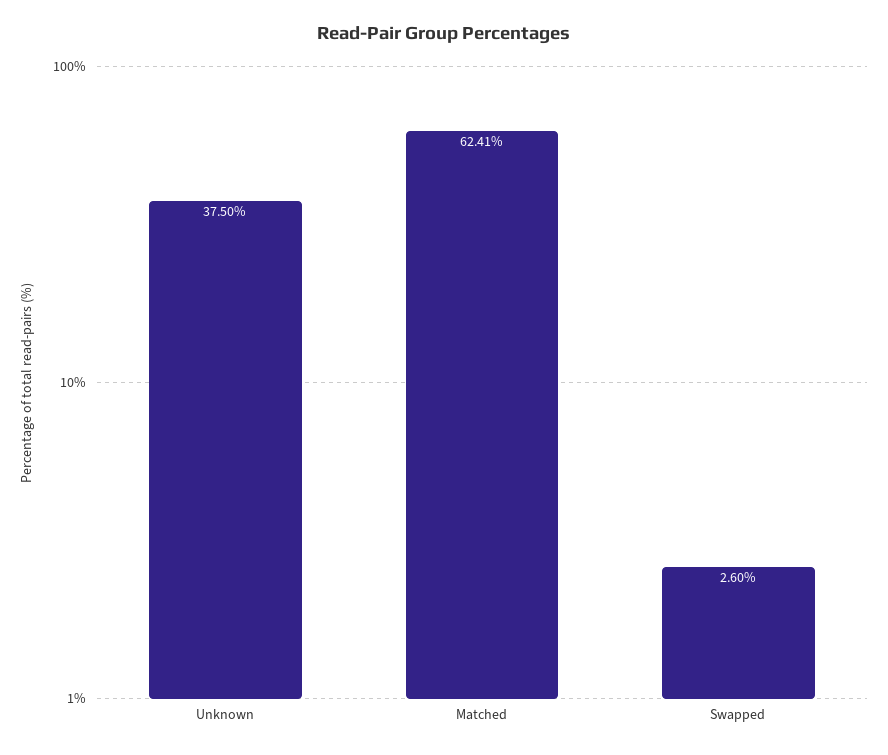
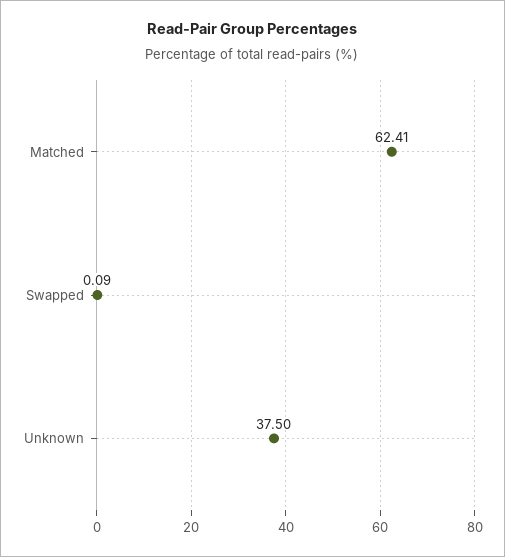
Swapped: 2.6 -> 0.09

